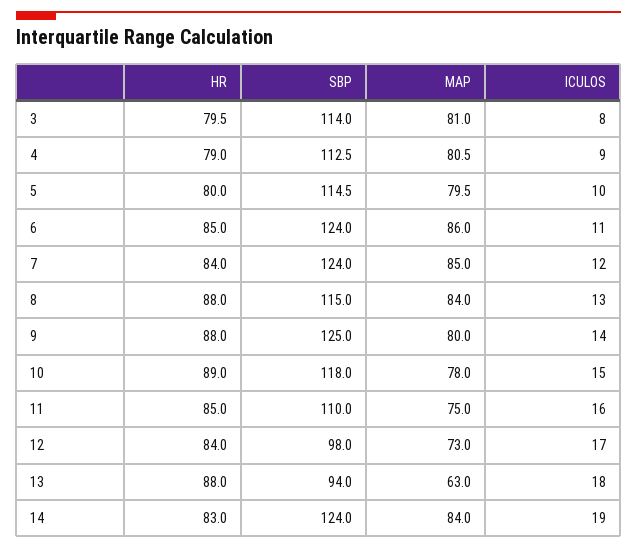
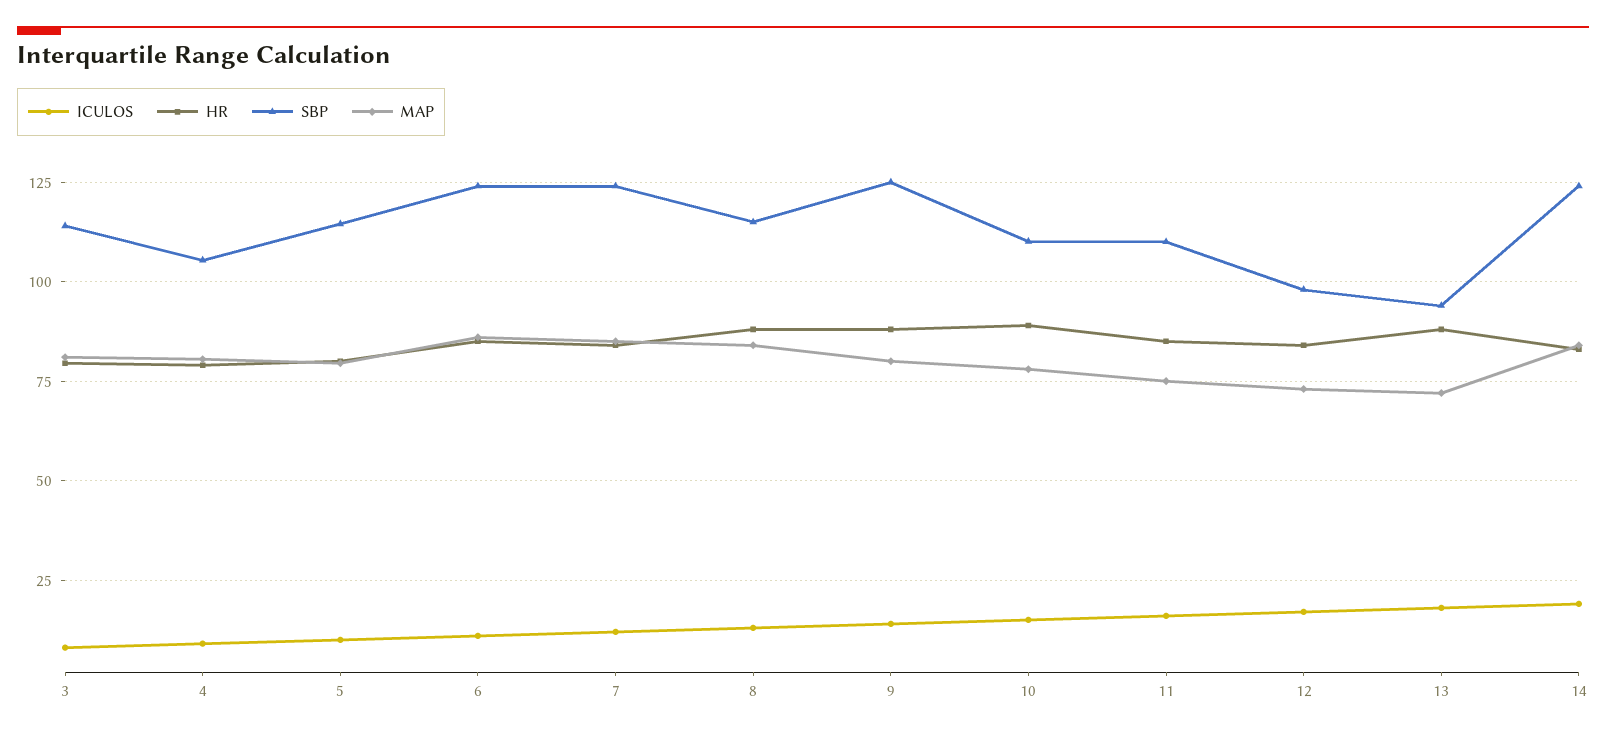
SBP, 4: 112.5 -> 105
SBP, 10: 118 -> 110
MAP, 13: 63 -> 72.5

